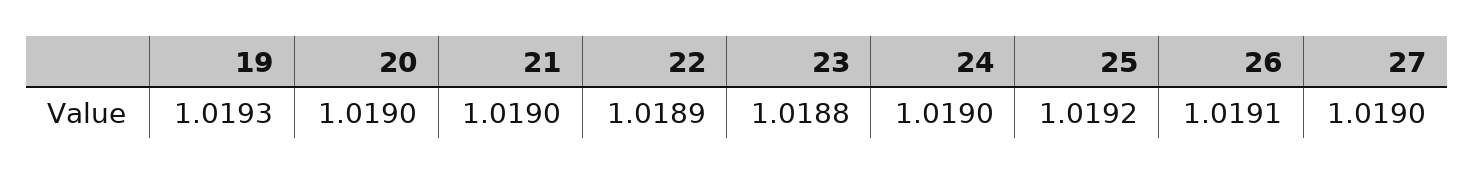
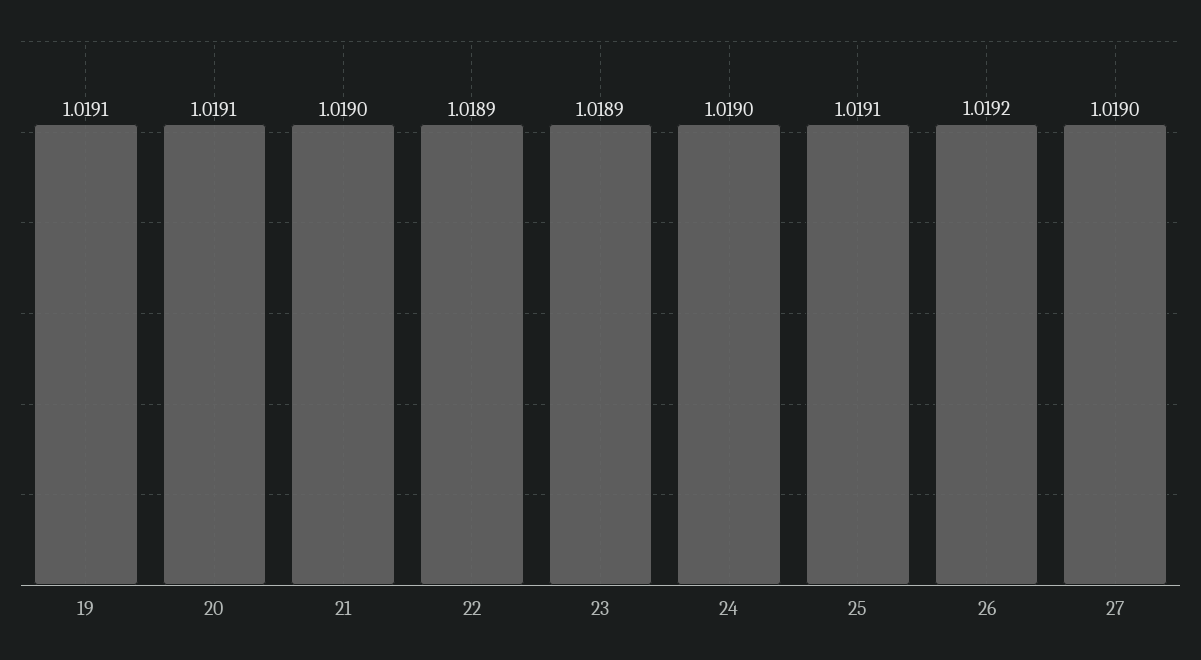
19: 1.0193 -> 1.0191
20: 1.019 -> 1.0191
23: 1.0188 -> 1.0189
25: 1.0192 -> 1.0191
26: 1.0191 -> 1.0192

